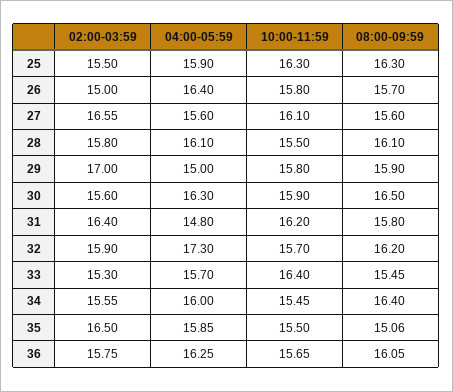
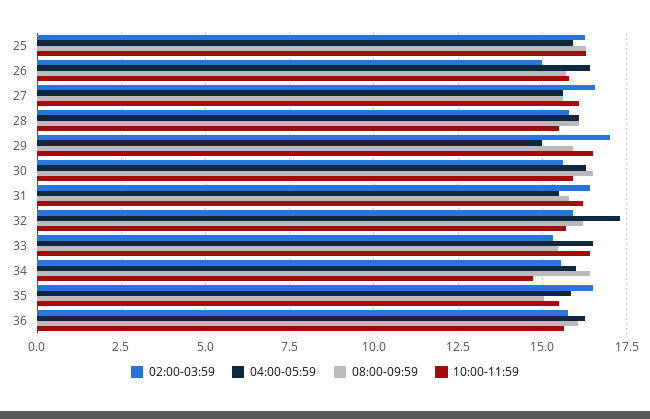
02:00-03:59, 25: 15.5 -> 16.25
10:00-11:59, 29: 15.8 -> 16.5
04:00-05:59, 31: 14.8 -> 15.5
04:00-05:59, 33: 15.7 -> 16.5
10:00-11:59, 34: 15.45 -> 14.75

